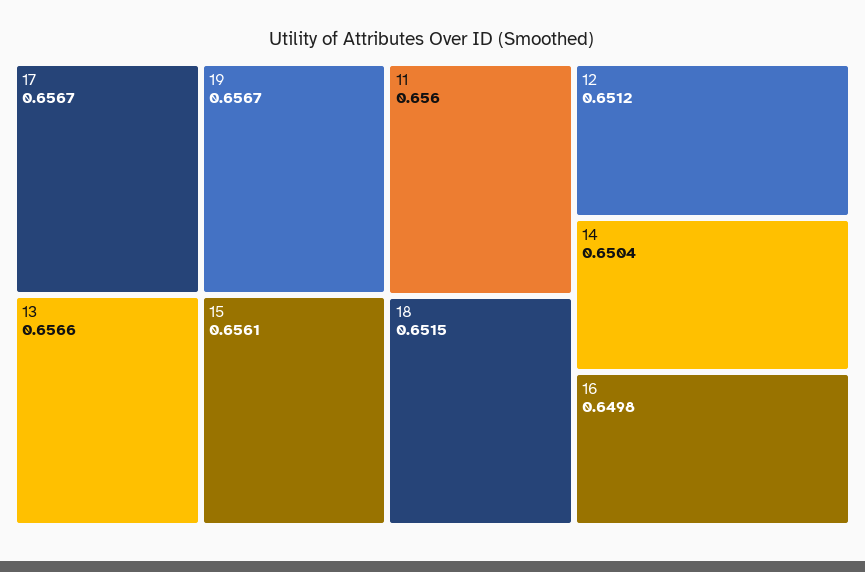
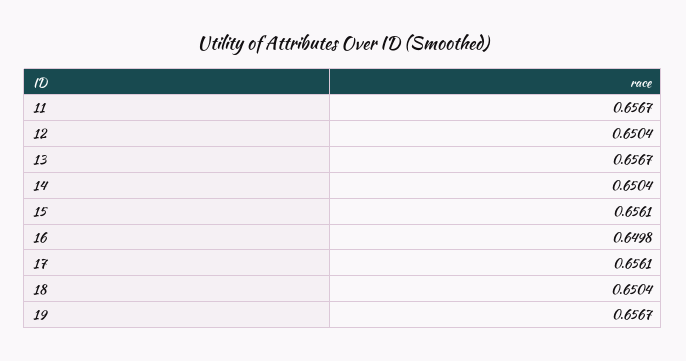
17: 0.6567 -> 0.6561
13: 0.6566 -> 0.6567
11: 0.656 -> 0.6567
18: 0.6515 -> 0.6504
12: 0.6512 -> 0.6504

